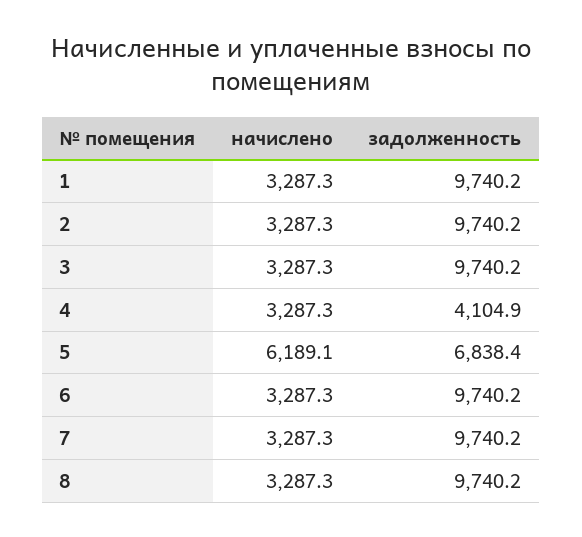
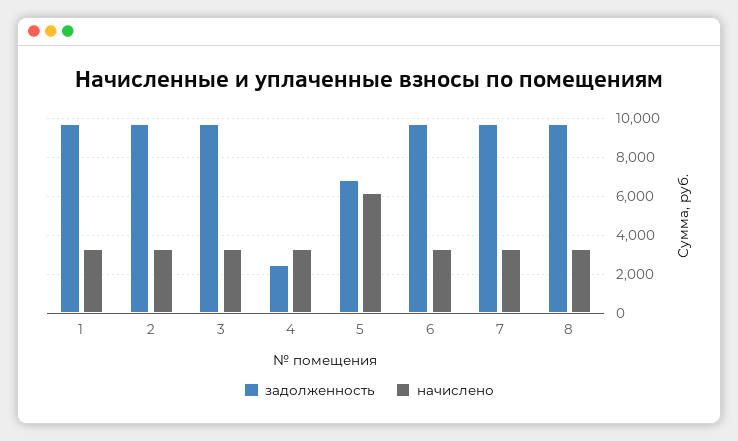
задолженность, 4: 4104.9 -> 2500

